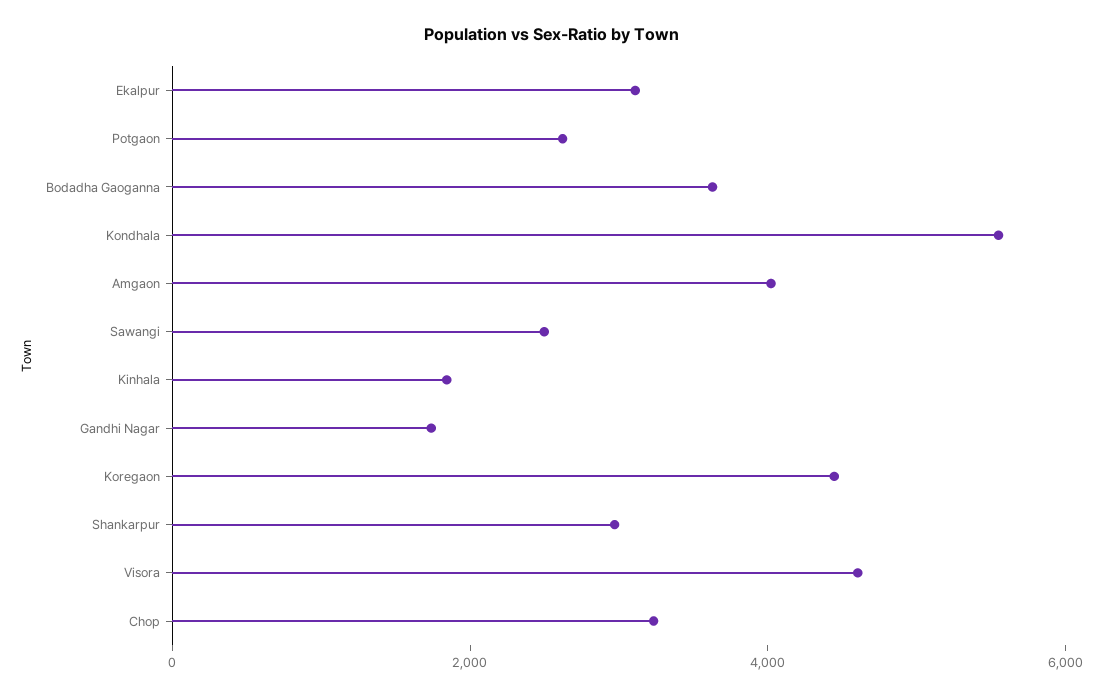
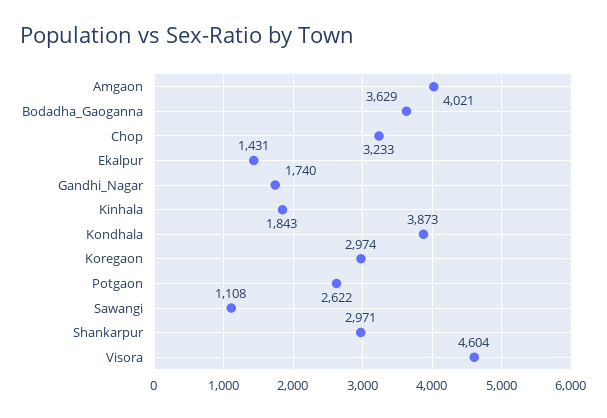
Ekalpur: 3000 -> 1431
Kondhala: 5500 -> 3873
Sawangi: 2500 -> 1108
Koregaon: 4500 -> 2974

